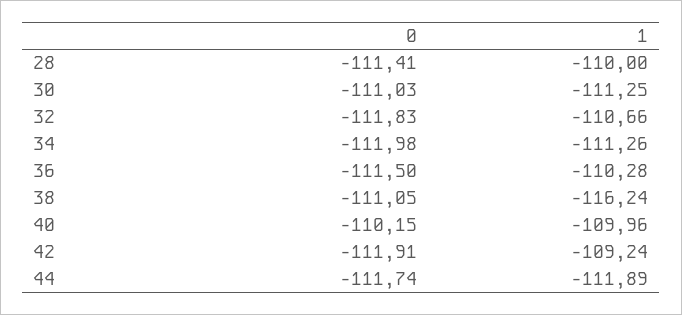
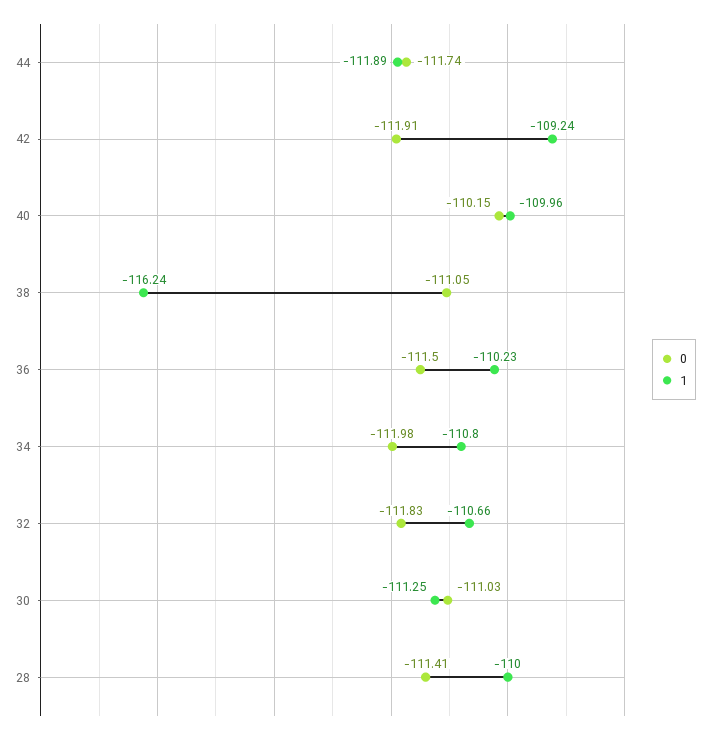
1, 34: -111.26 -> -110.8
1, 36: -110.28 -> -110.23

